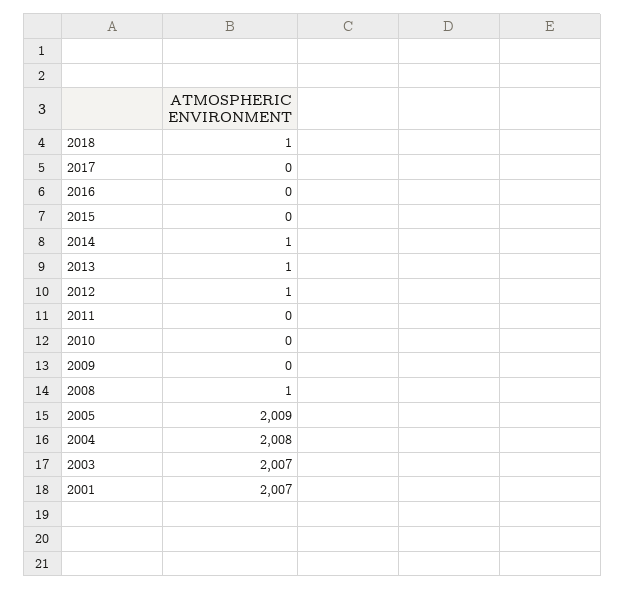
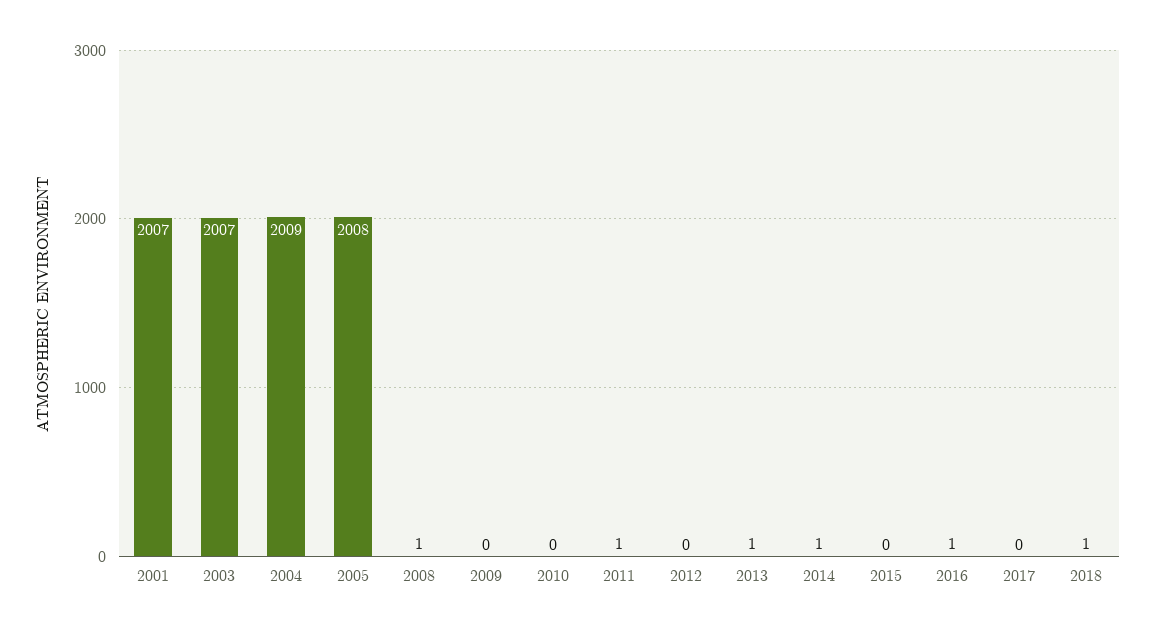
2016: 0 -> 1
2012: 1 -> 0
2011: 0 -> 1
2005: 2009 -> 2008
2004: 2008 -> 2009

